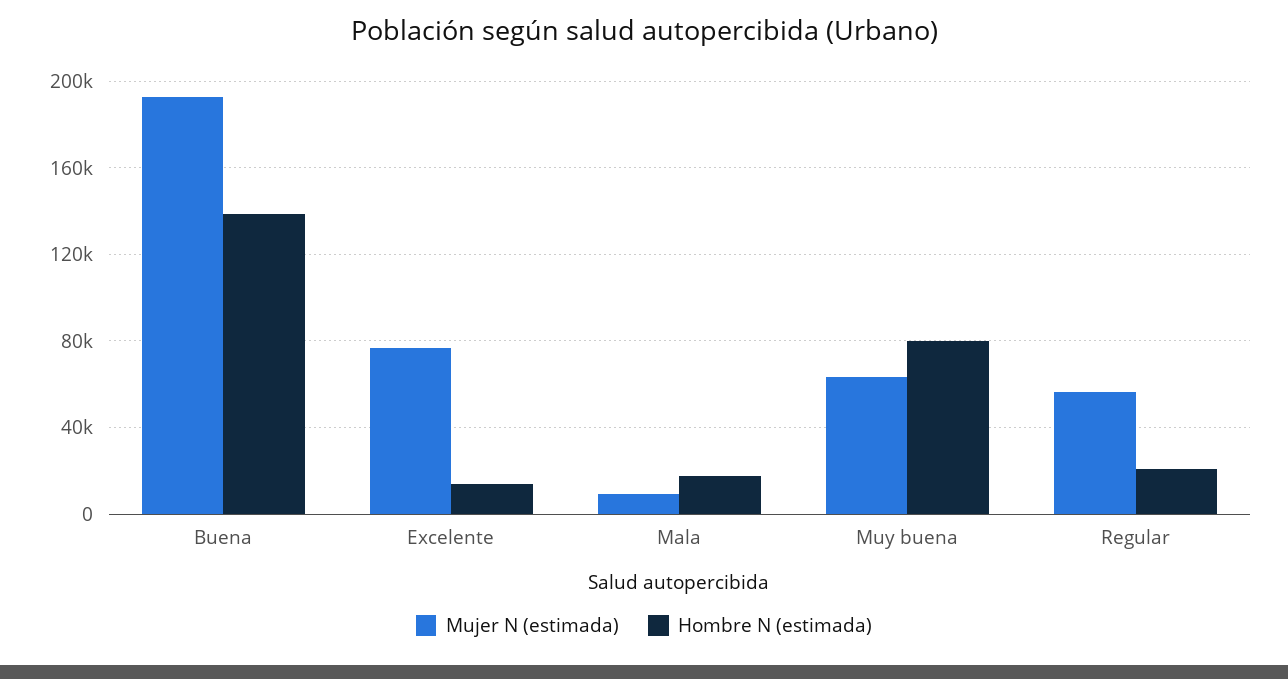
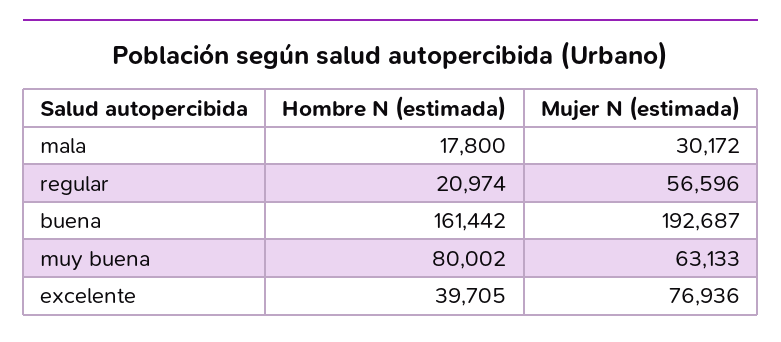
Hombre N (estimada), Buena: 140000 -> 161442
Hombre N (estimada), Excelente: 15000 -> 39705
Mujer N (estimada), Mala: 10000 -> 30172

